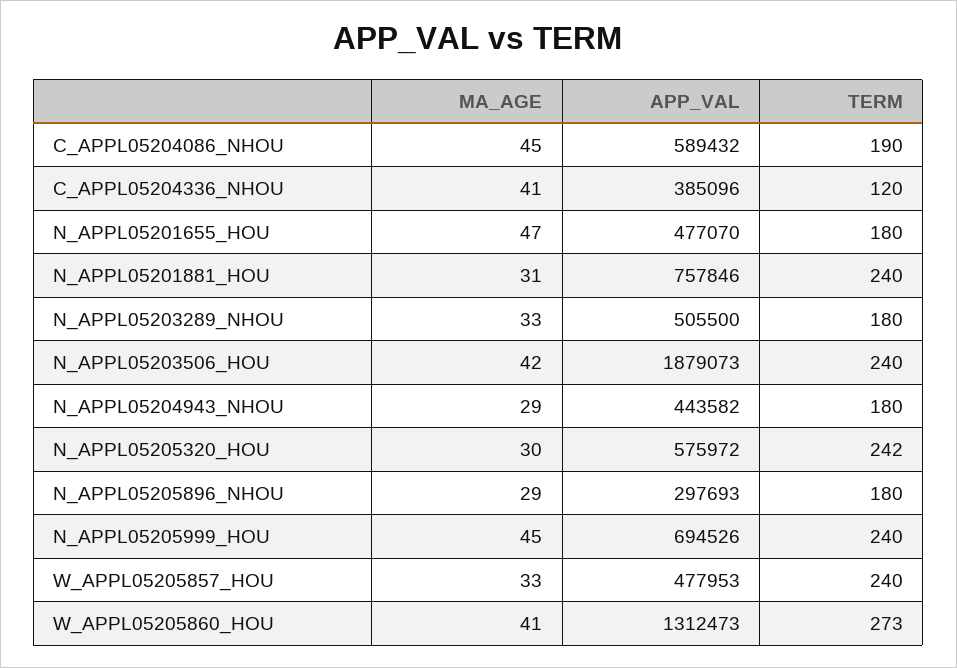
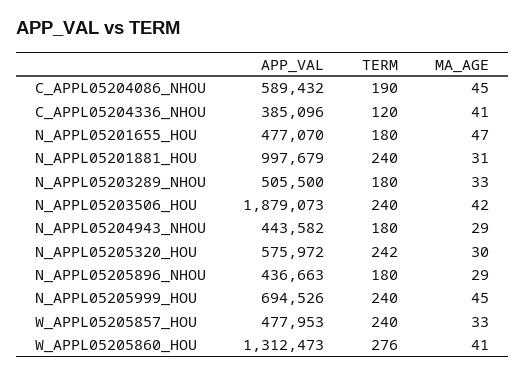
APP_VAL, N_APPL05201881_HOU: 757846 -> 997679
APP_VAL, N_APPL05205896_NHOU: 297693 -> 436663
TERM, W_APPL05205860_HOU: 273 -> 276

